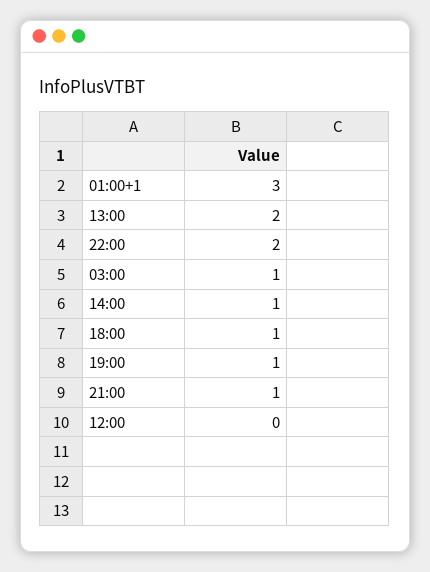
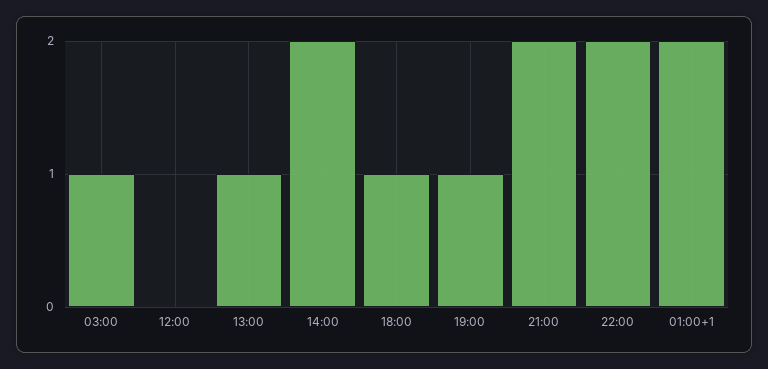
01:00+1: 3 -> 2
13:00: 2 -> 1
14:00: 1 -> 2
21:00: 1 -> 2

